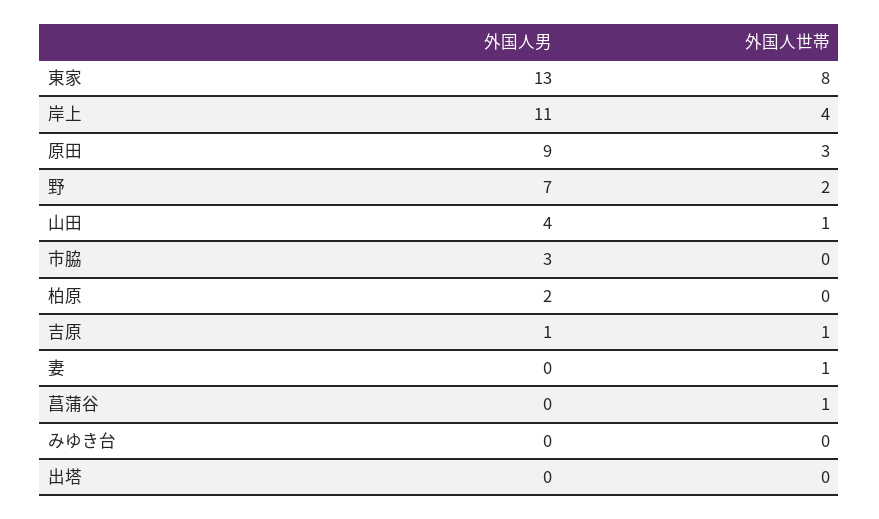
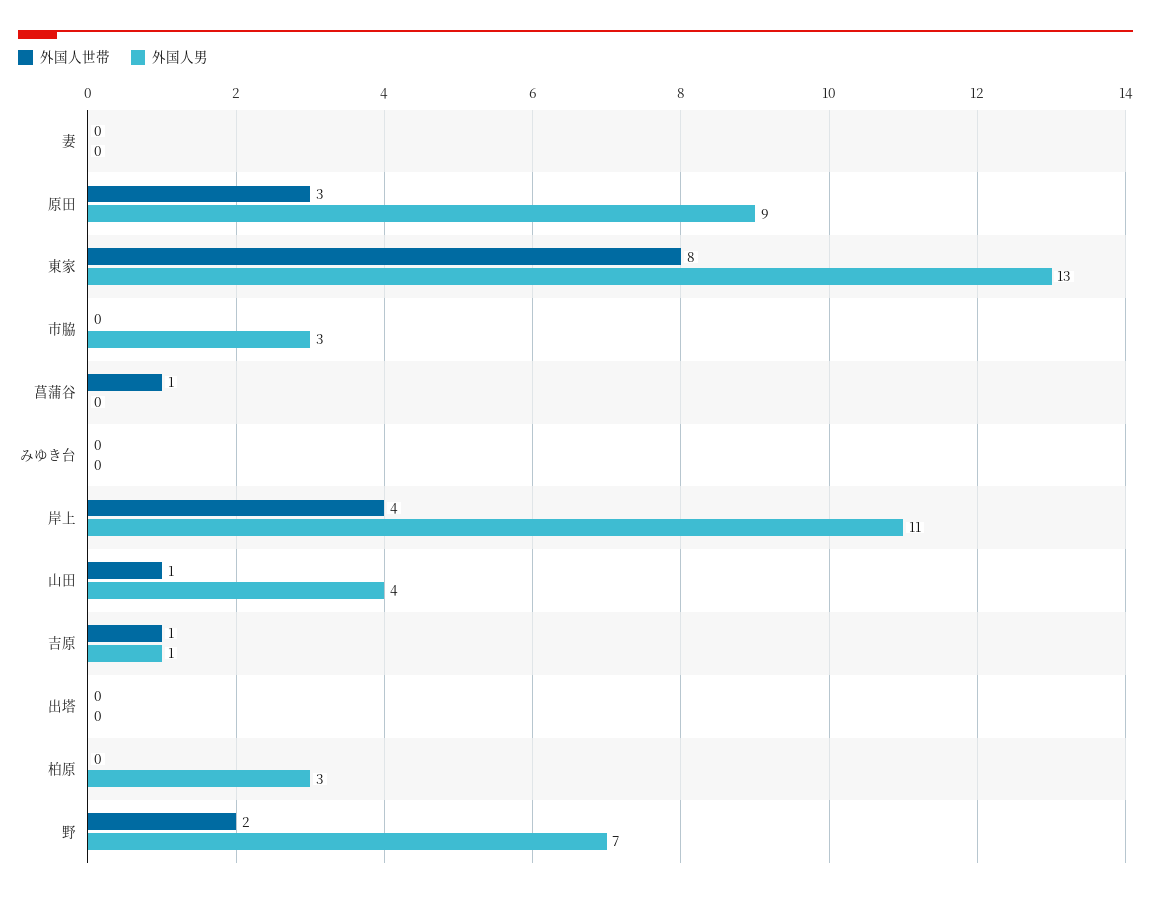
外国人男, 柏原: 2 -> 3
外国人世帯, 妻: 1 -> 0

